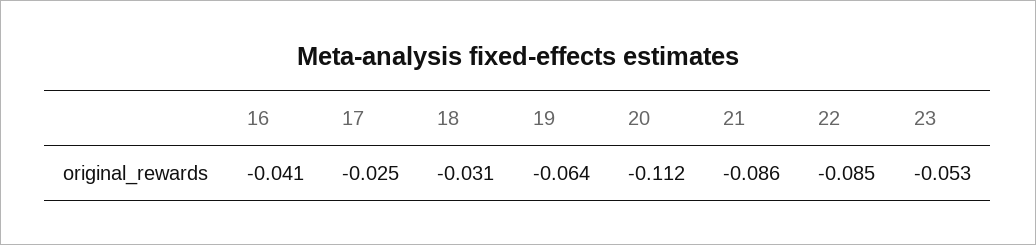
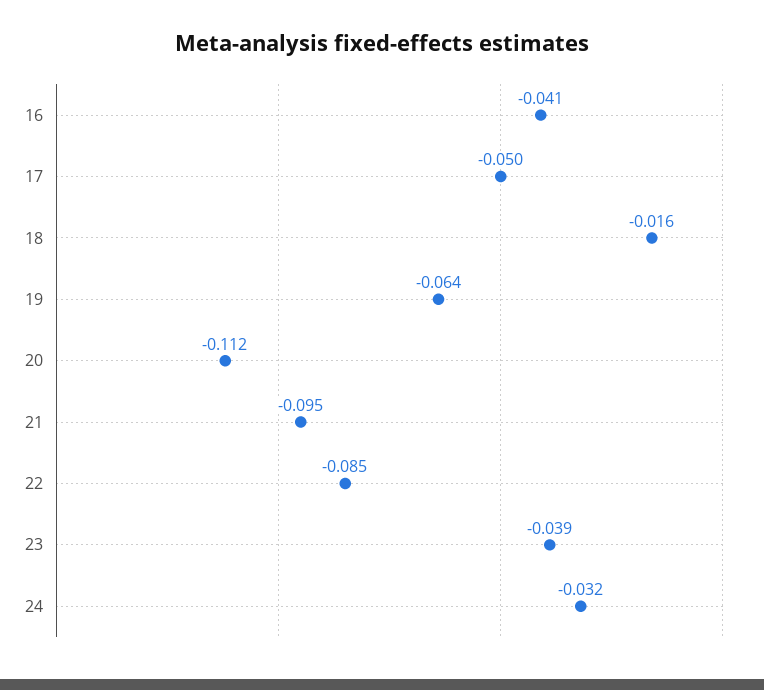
17: -0.025 -> -0.05
18: -0.031 -> -0.016
21: -0.086 -> -0.095
23: -0.053 -> -0.039
24: none -> -0.032

